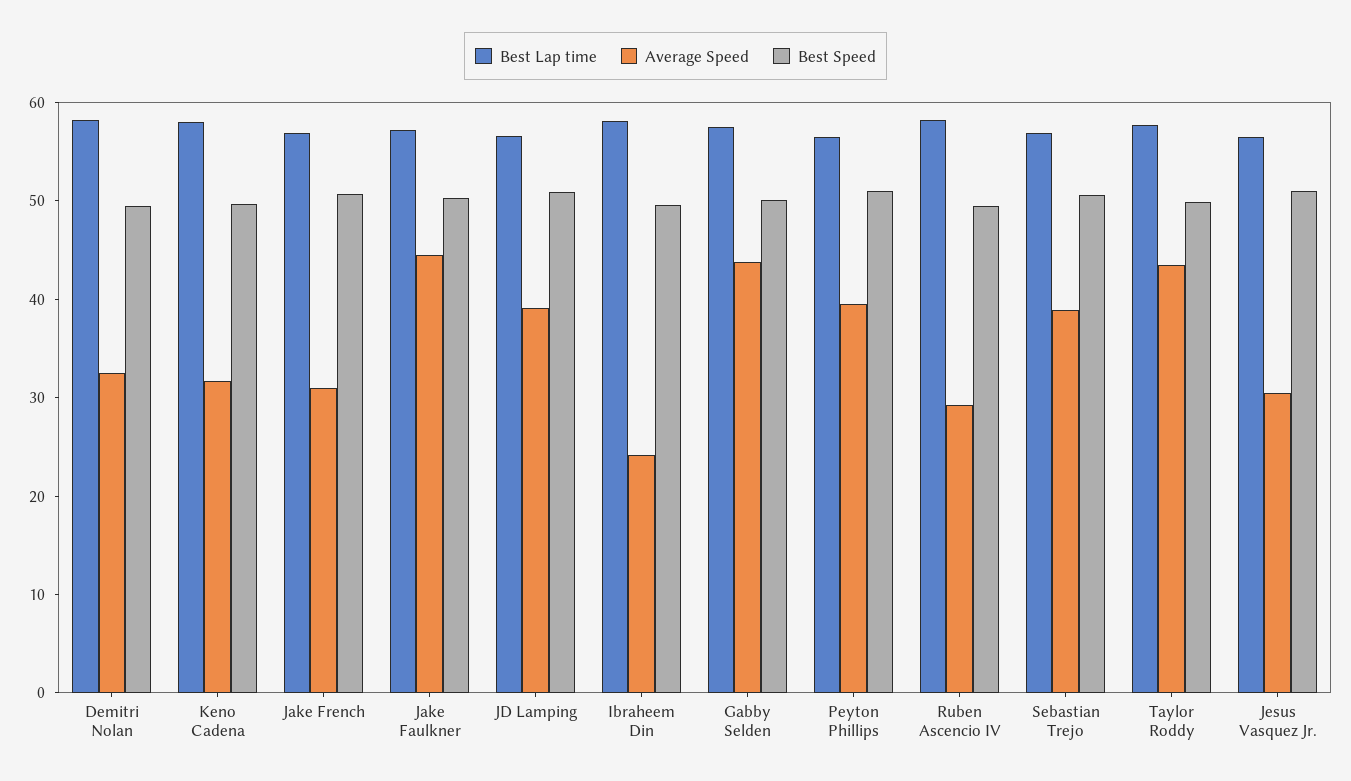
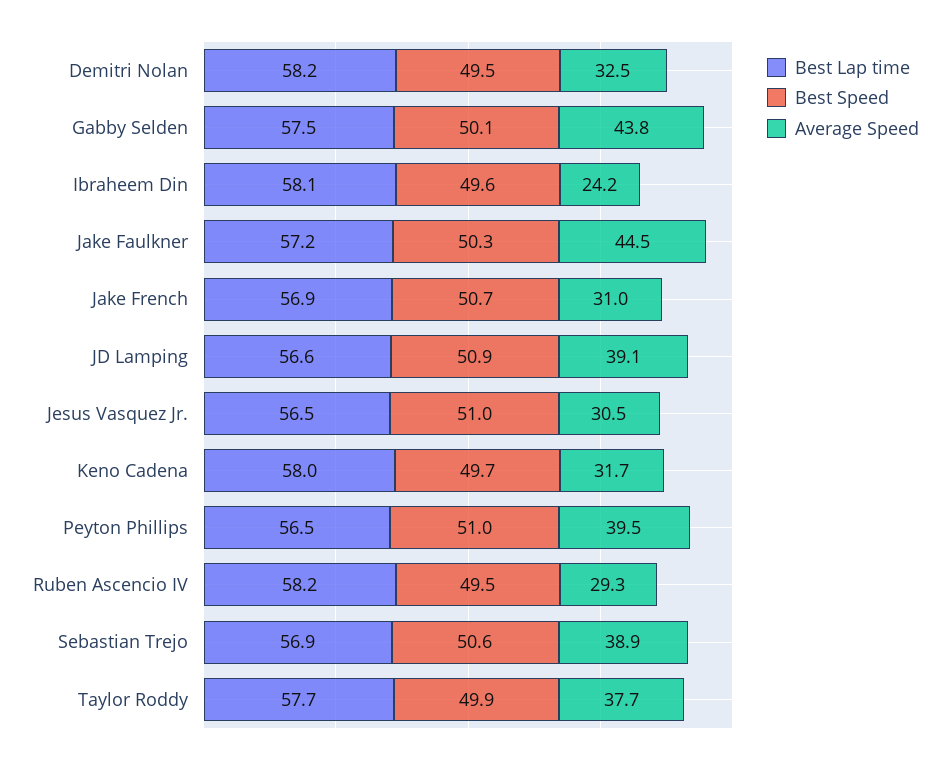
Average Speed, Taylor Roddy: 44 -> 37.7

